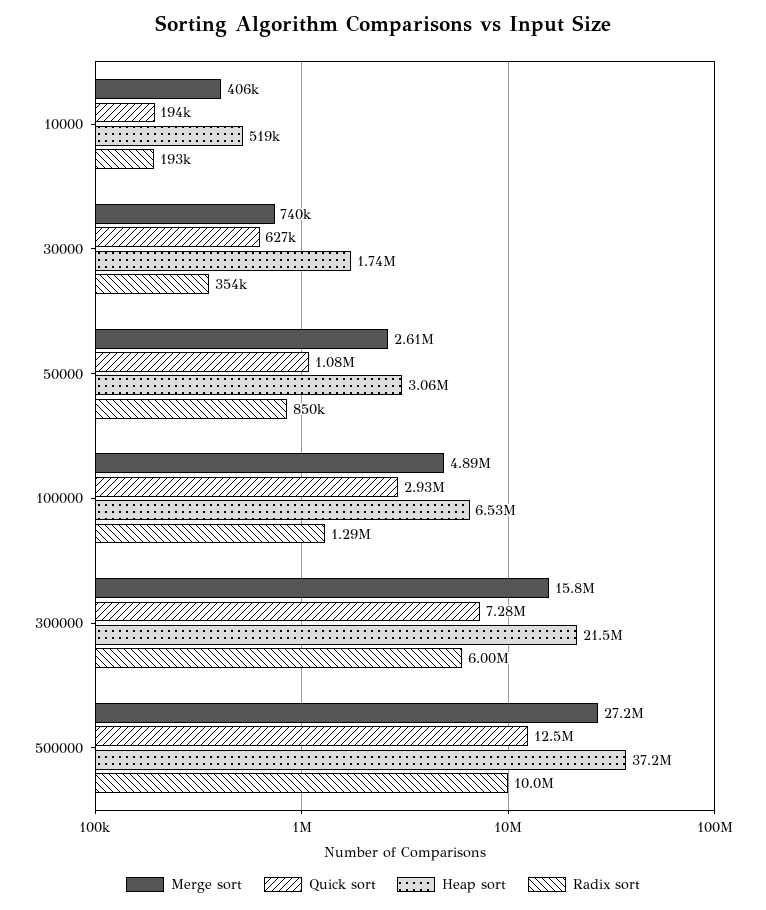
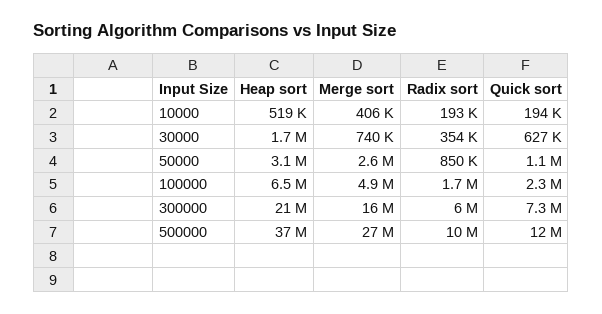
Quick sort, 100000: 2930000 -> 2300000
Radix sort, 100000: 1290000 -> 1700000

